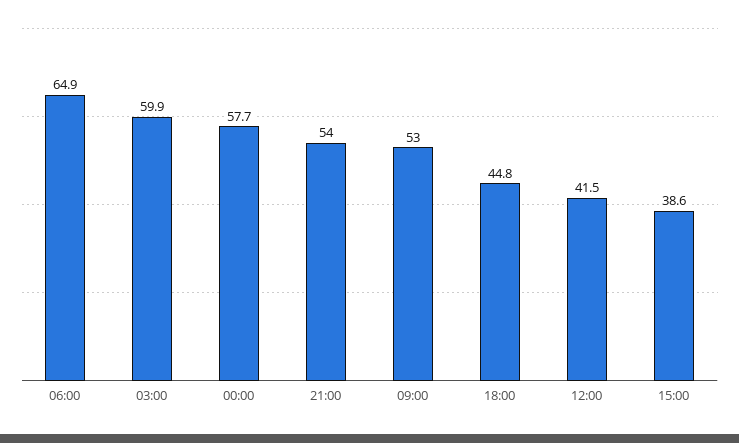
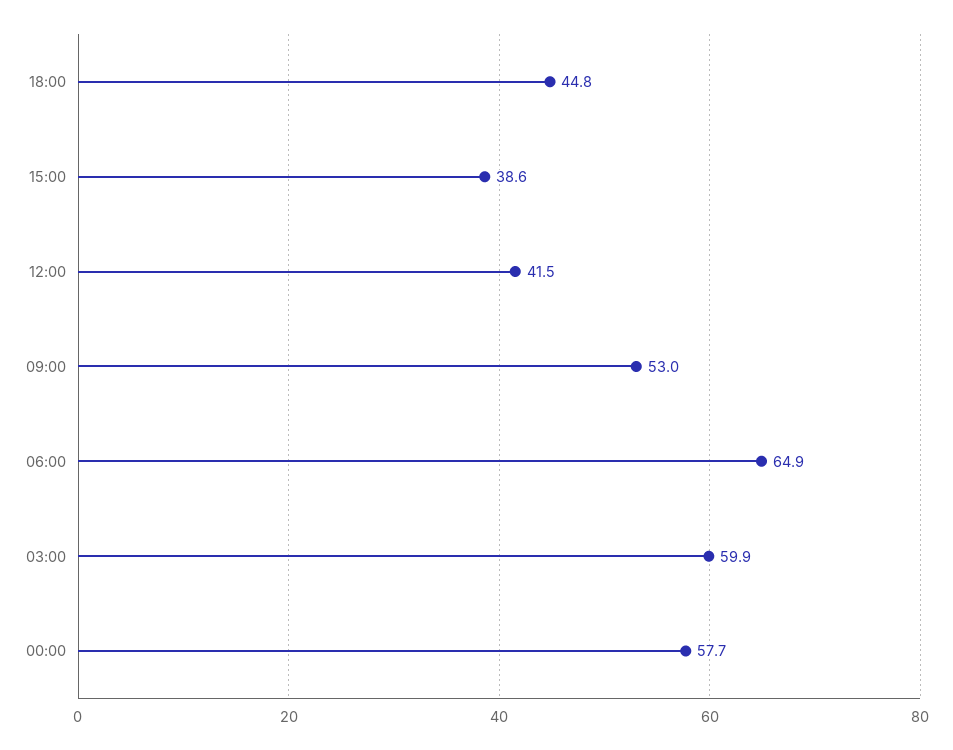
21:00: 54 -> none

